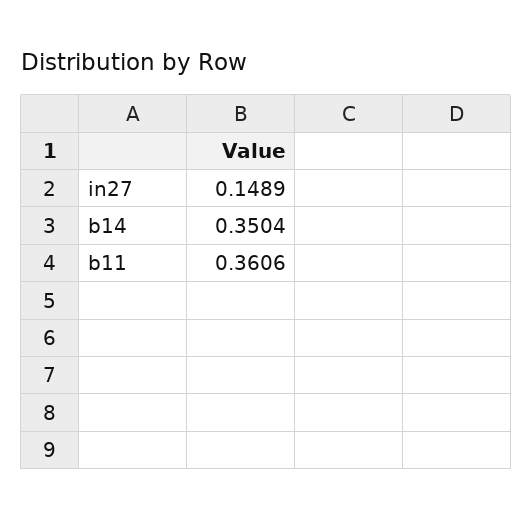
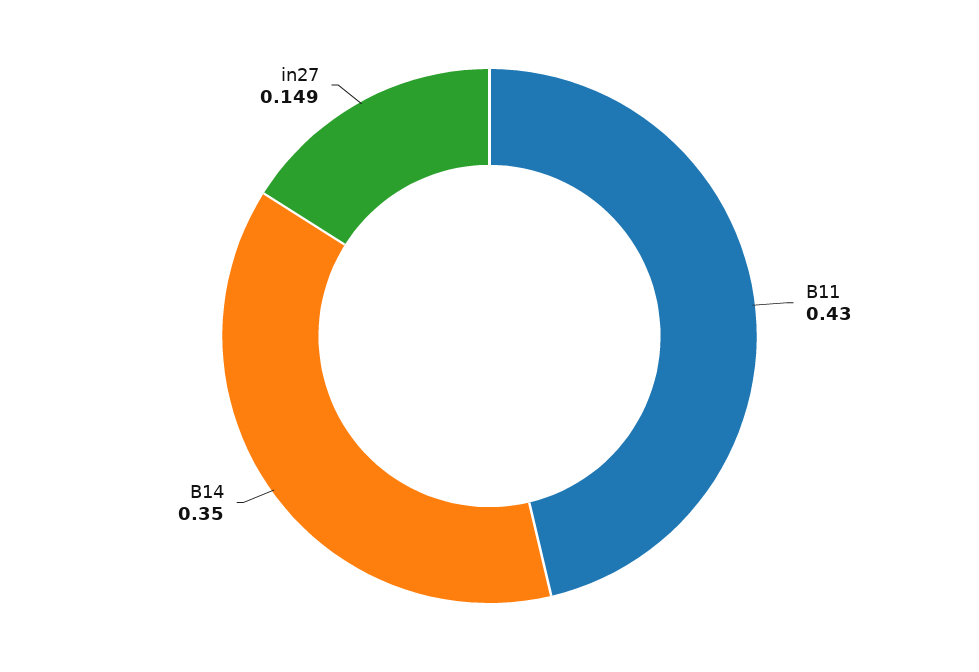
b11: 0.3606 -> 0.43

